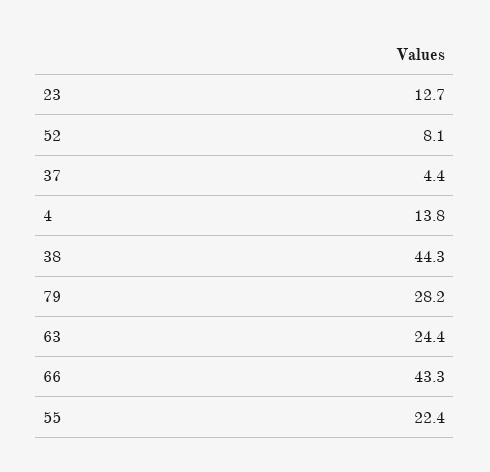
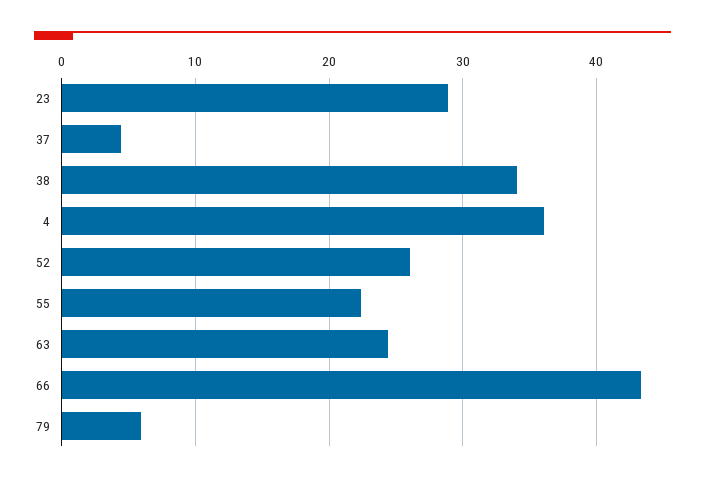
23: 12.7 -> 29
52: 8.1 -> 26
4: 13.8 -> 36
38: 44.3 -> 34
79: 28.2 -> 6

